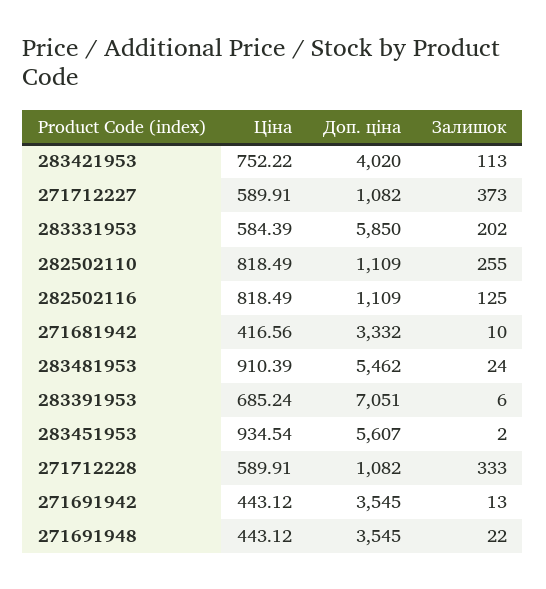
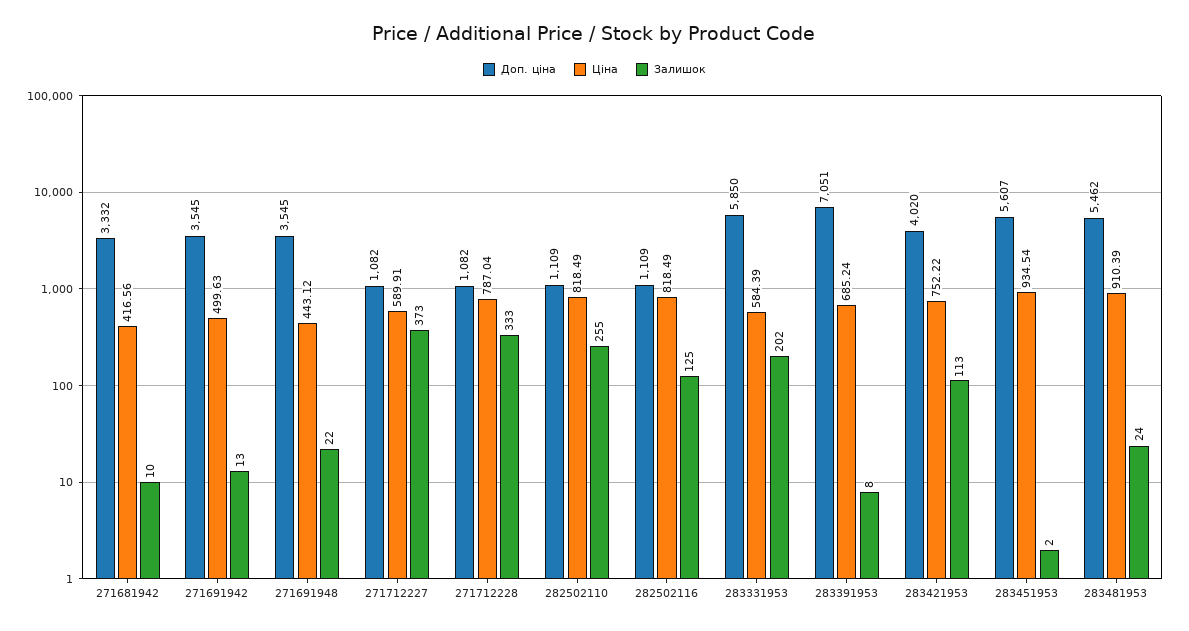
Залишок, 283391953: 6 -> 8
Ціна, 271712228: 589.91 -> 787.04
Ціна, 271691942: 443.12 -> 499.63

